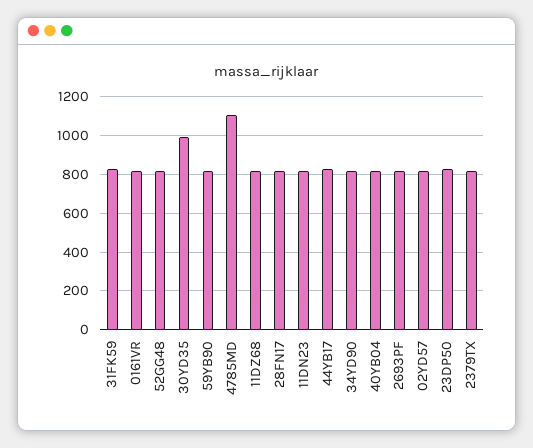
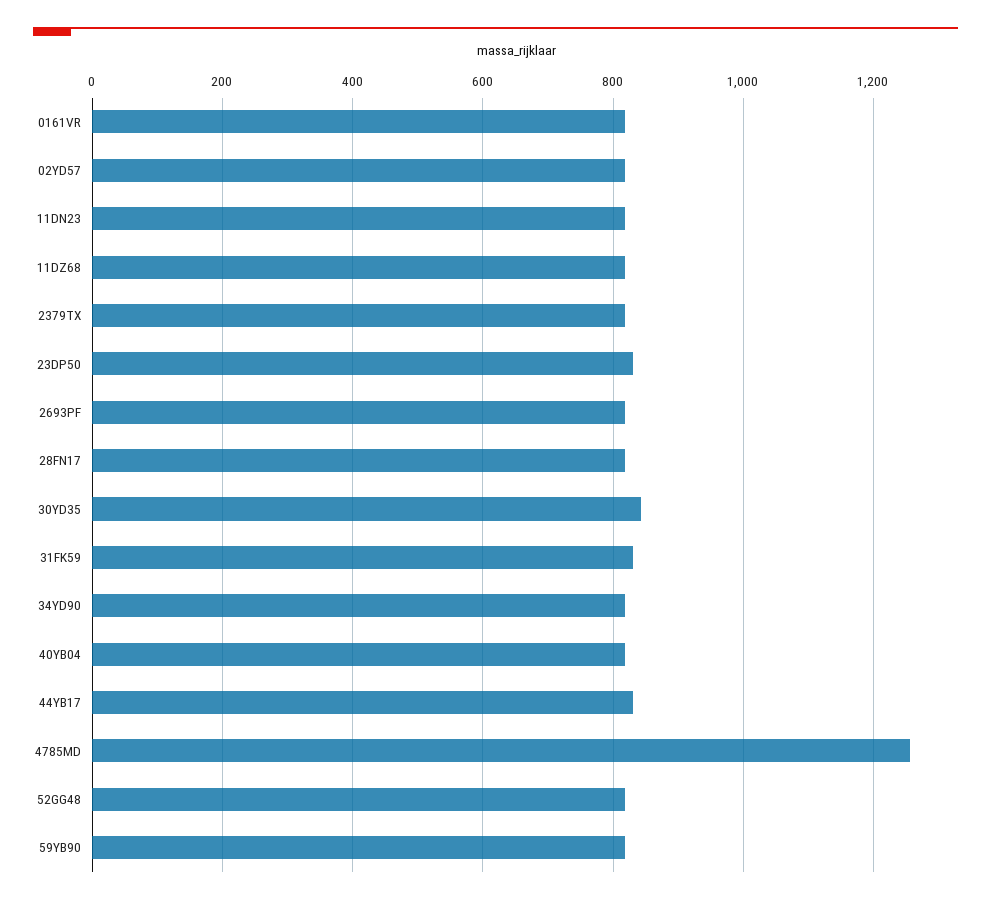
30YD35: 1000 -> 840
4785MD: 1100 -> 1260

